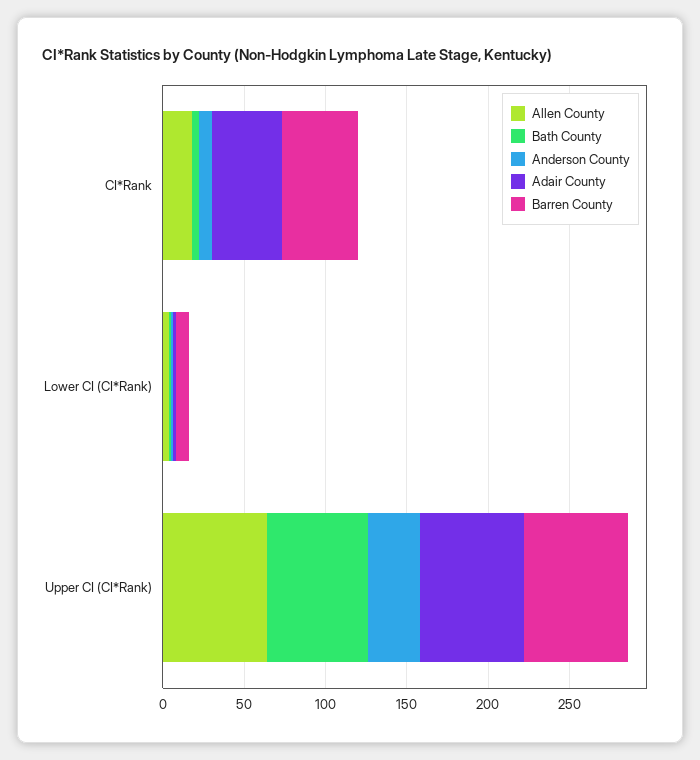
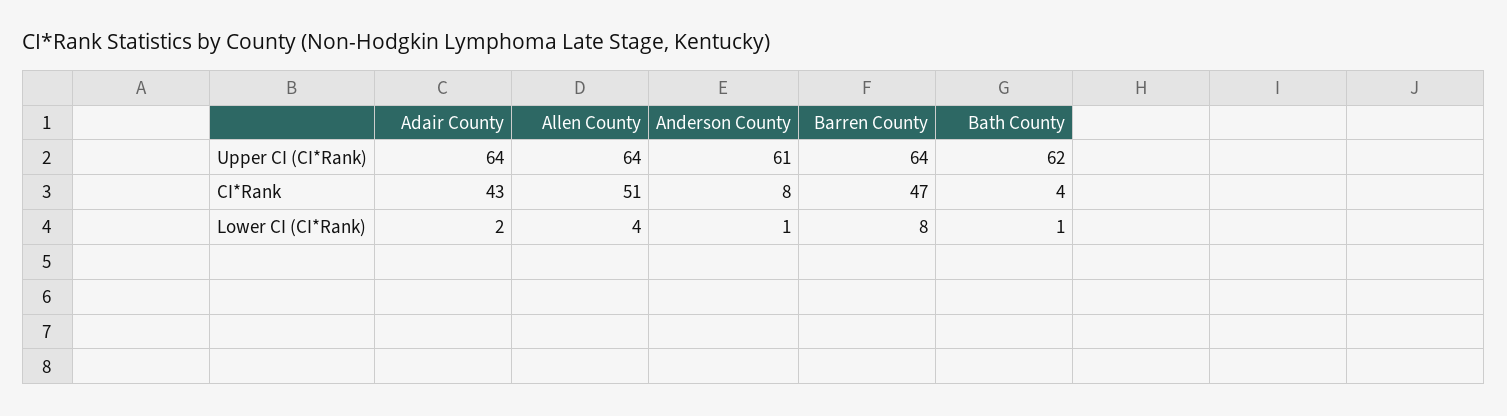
Allen County, CI*Rank: 20 -> 51
Anderson County, Upper CI (CI*Rank): 30 -> 61

